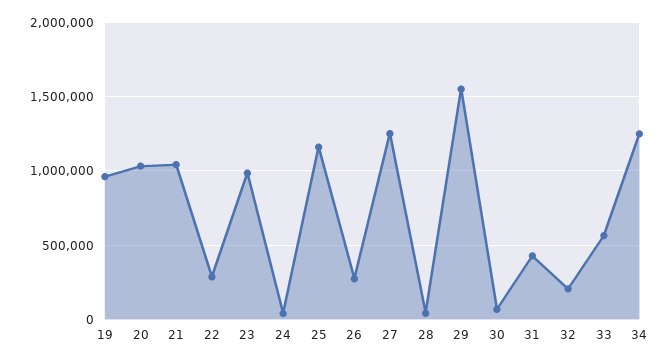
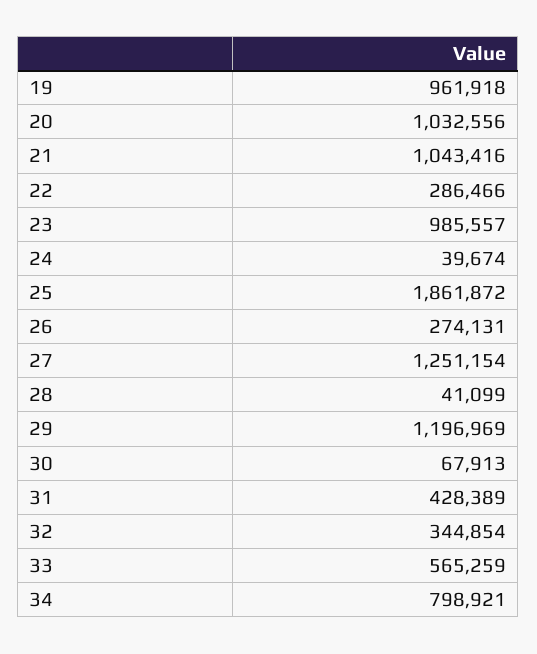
25: 1150000 -> 1861872
29: 1550000 -> 1196969
32: 200000 -> 344854
34: 1250000 -> 798921

